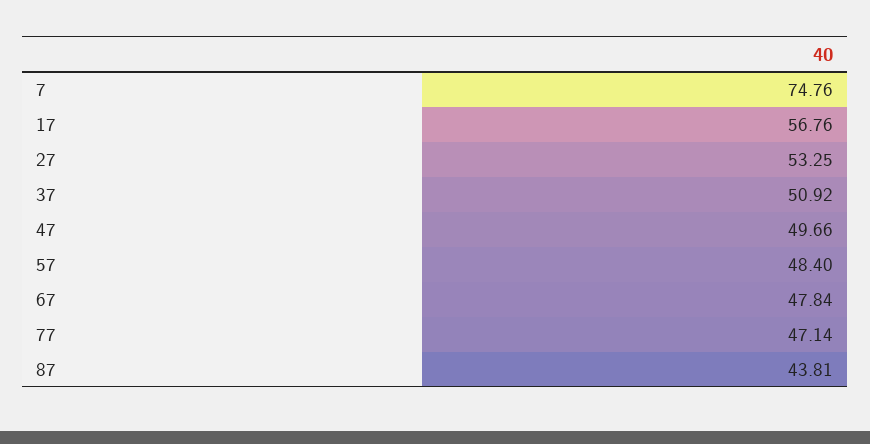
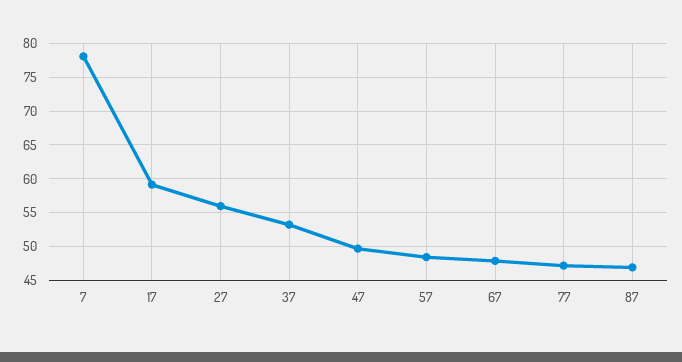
7: 74.76 -> 78
17: 56.76 -> 59
27: 53.25 -> 56
37: 50.92 -> 53
87: 43.81 -> 47

